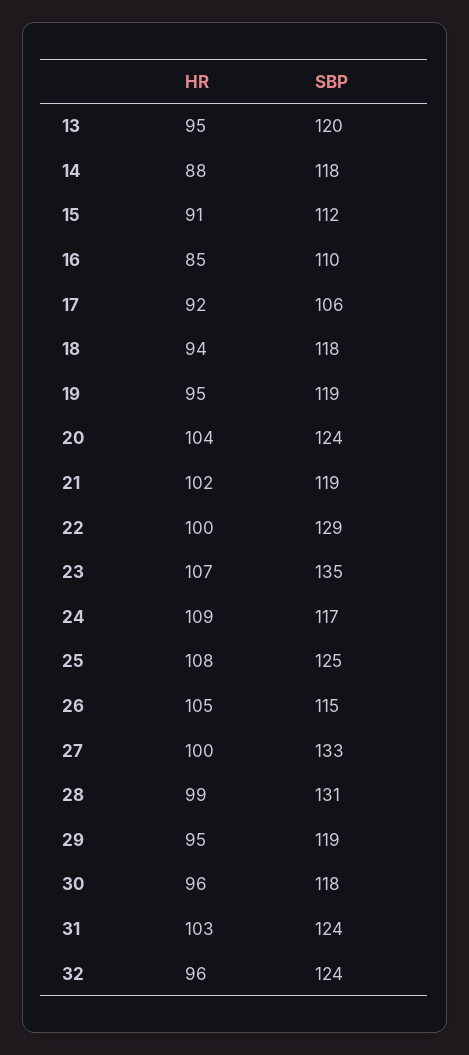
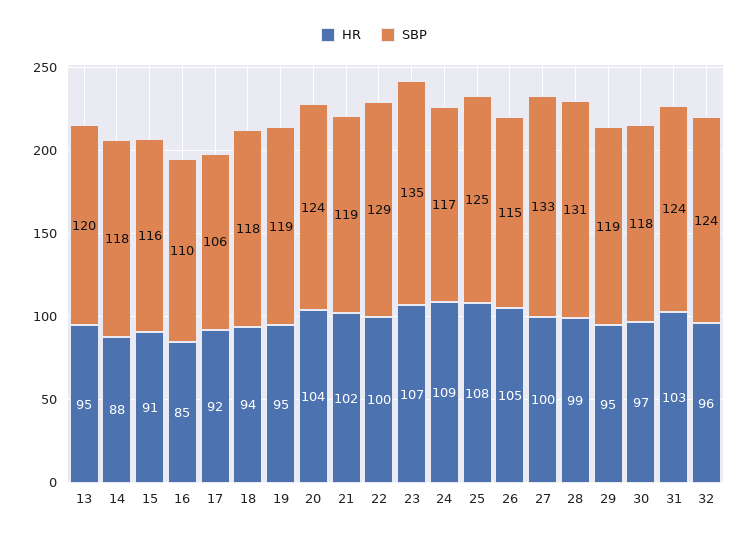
SBP, 15: 112 -> 116
HR, 30: 96 -> 97

